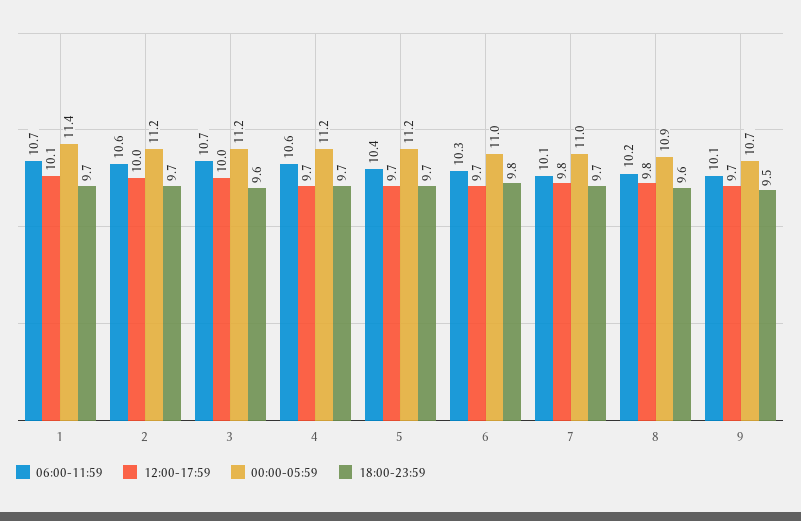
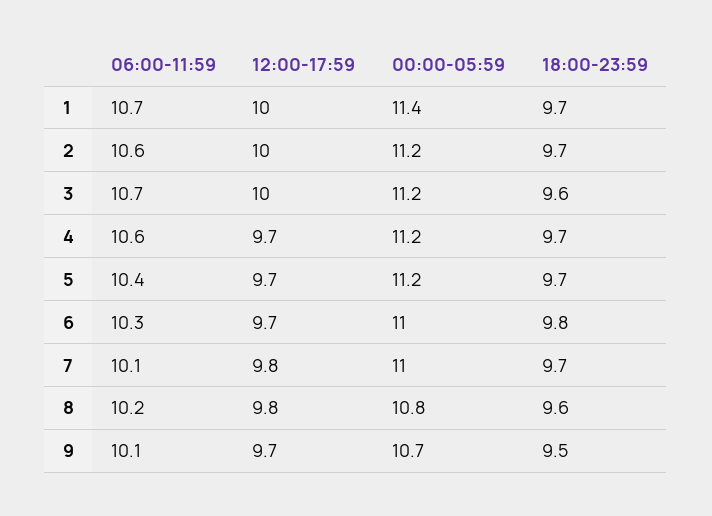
12:00-17:59, 1: 10.1 -> 10
00:00-05:59, 8: 10.9 -> 10.8

